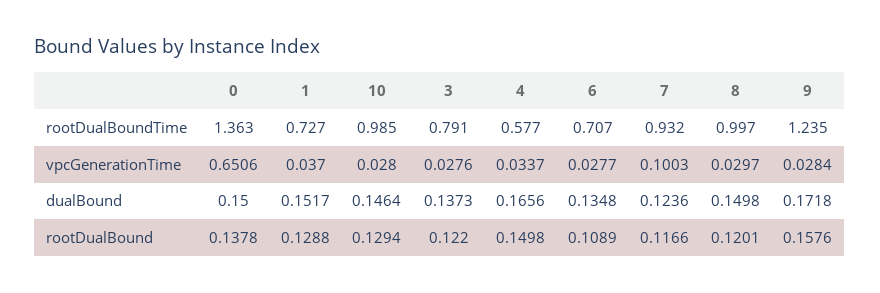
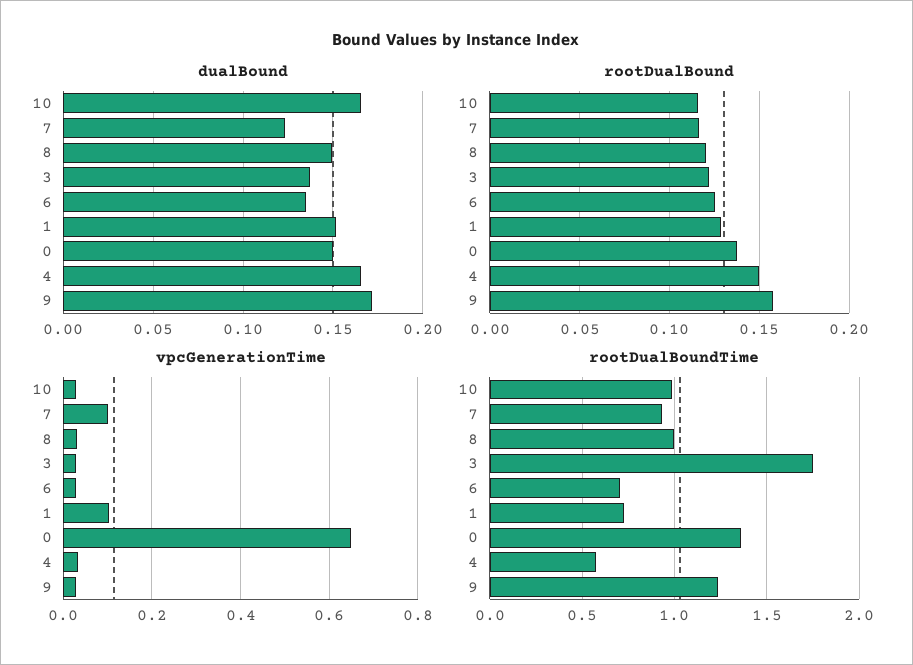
rootDualBoundTime, 3: 0.791 -> 1.75
vpcGenerationTime, 1: 0.037 -> 0.1
dualBound, 10: 0.1464 -> 0.165
rootDualBound, 10: 0.1294 -> 0.115
rootDualBound, 6: 0.1089 -> 0.125

